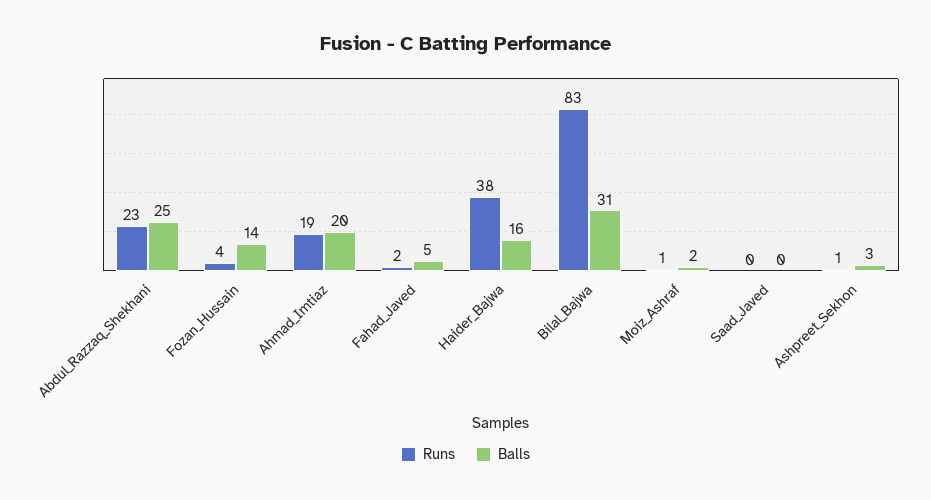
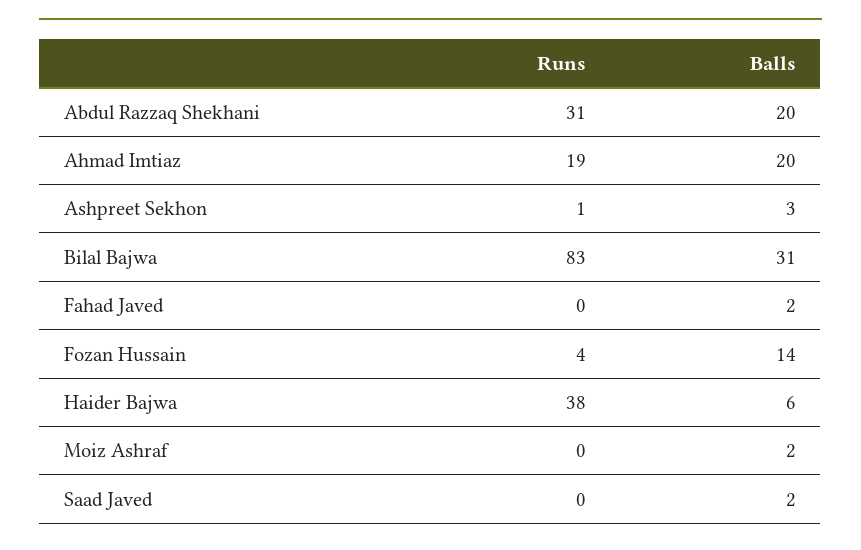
Runs, Abdul_Razzaq_Shekhani: 23 -> 31
Balls, Abdul_Razzaq_Shekhani: 25 -> 20
Runs, Fahad_Javed: 2 -> 0
Balls, Fahad_Javed: 5 -> 2
Balls, Haider_Bajwa: 16 -> 6
Runs, Moiz_Ashraf: 1 -> 0
Balls, Saad_Javed: 0 -> 2

